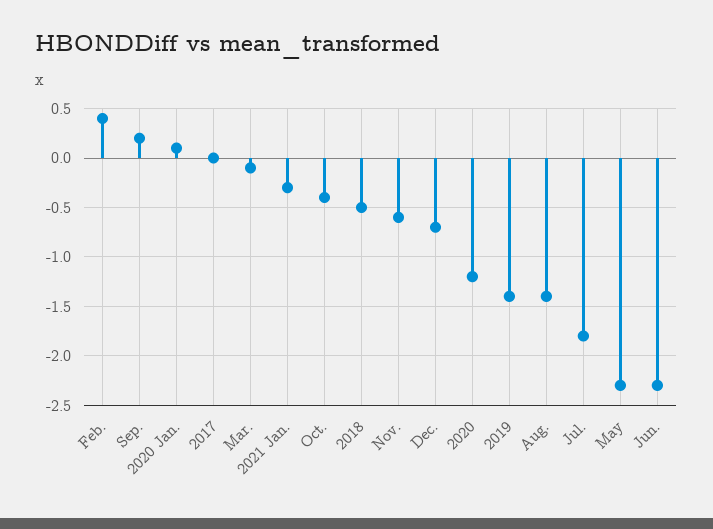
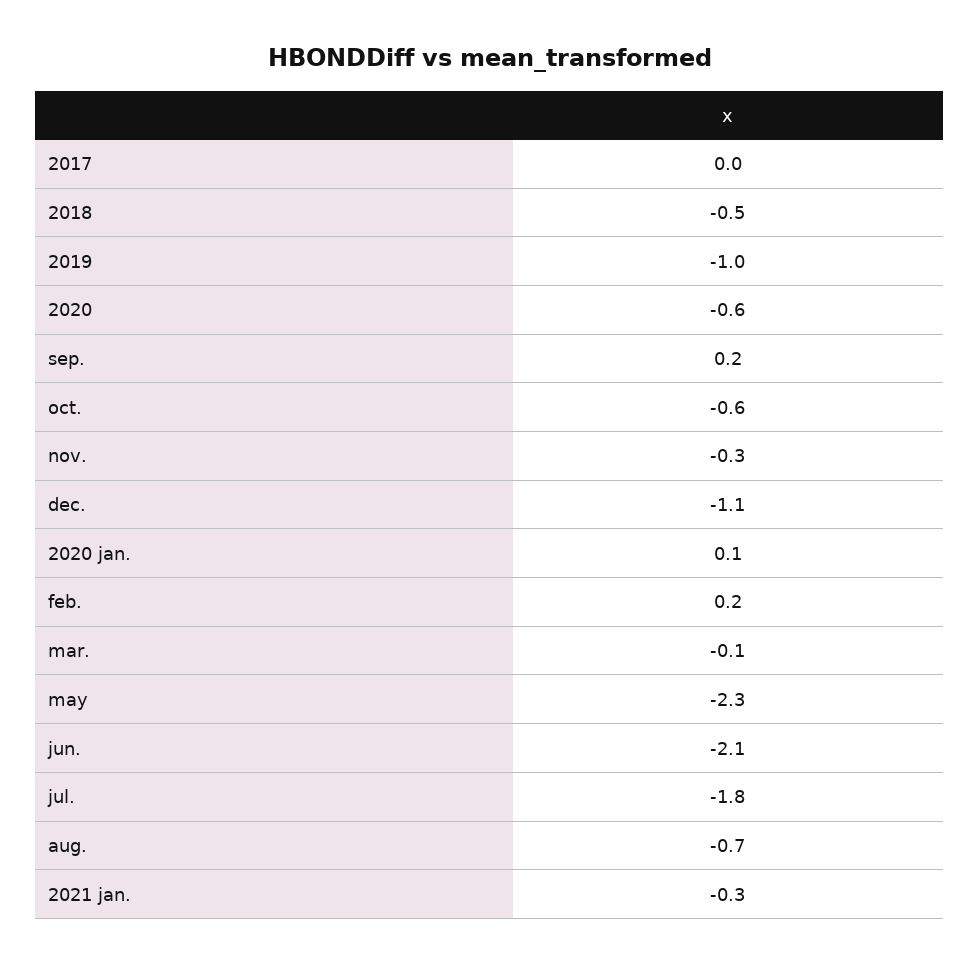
Feb.: 0.4 -> 0.2
Oct.: -0.4 -> -0.6
Nov.: -0.6 -> -0.3
Dec.: -0.7 -> -1.1
2020: -1.2 -> -0.6
2019: -1.4 -> -1
Aug.: -1.4 -> -0.7
Jun.: -2.3 -> -2.1

